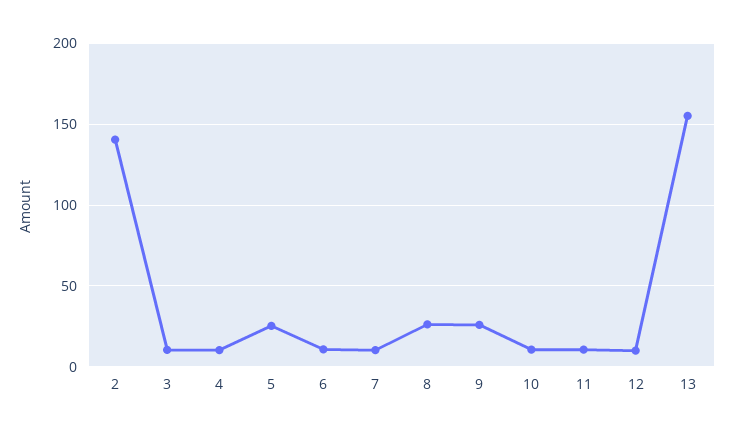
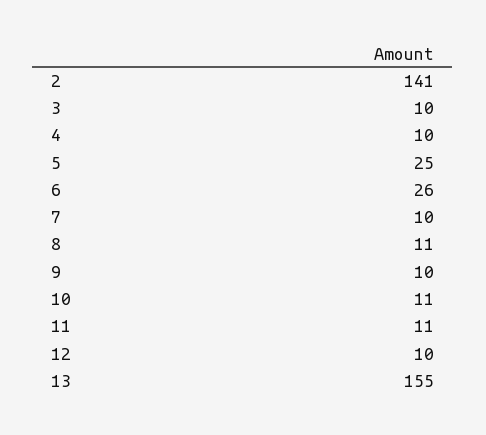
6: 10 -> 26
8: 25 -> 11
9: 25 -> 10

